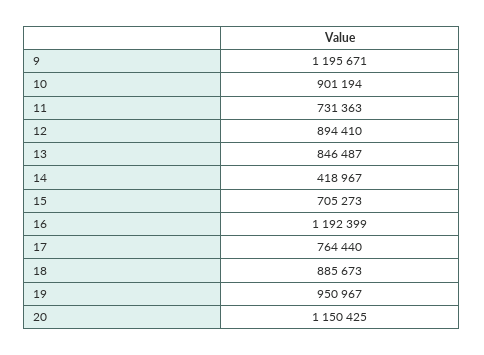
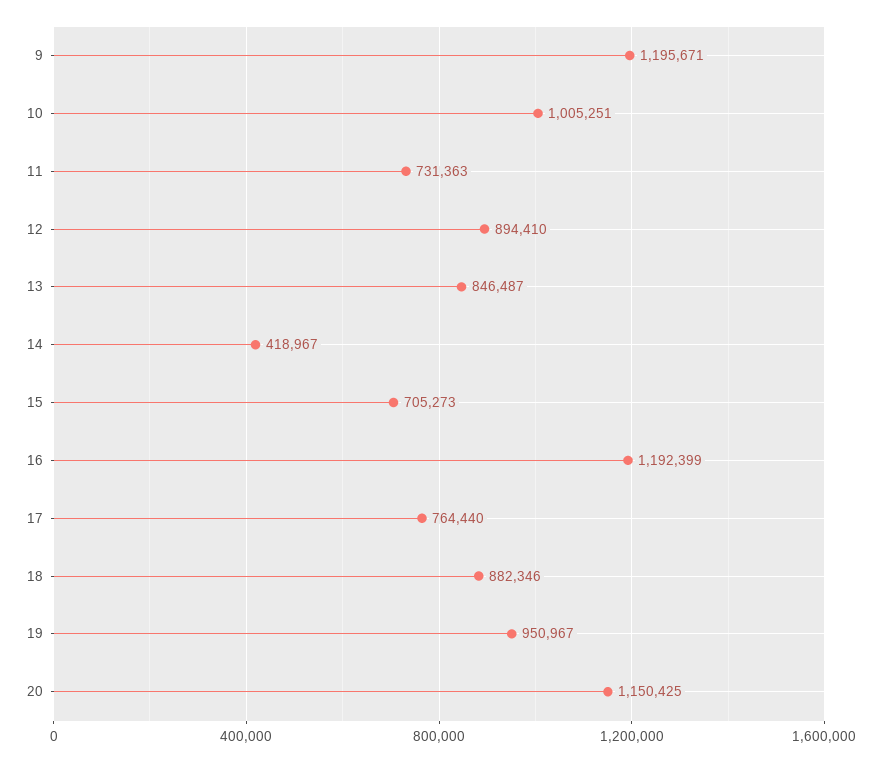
10: 901194 -> 1005251
18: 885673 -> 882346

